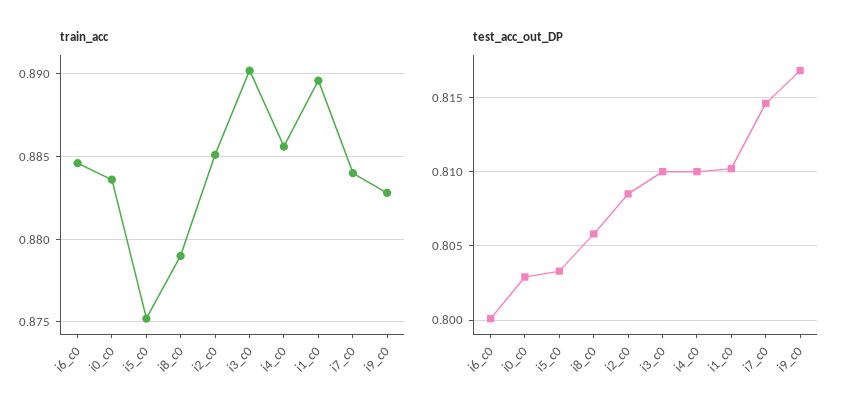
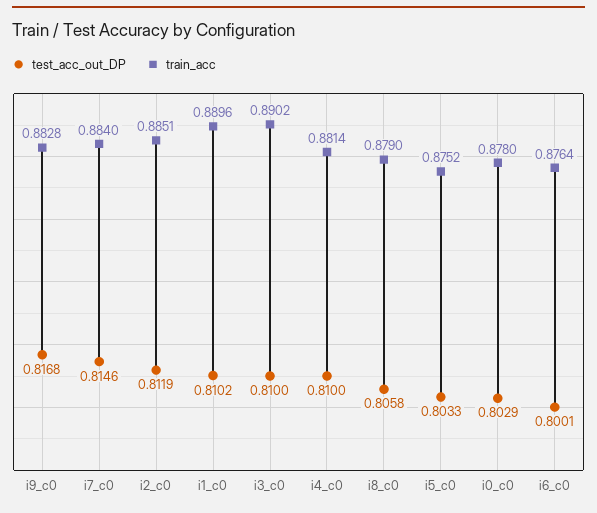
train_acc, i6_c0: 0.8845 -> 0.8764
train_acc, i0_c0: 0.8835 -> 0.878
train_acc, i4_c0: 0.8855 -> 0.8814
test_acc_out_DP, i2_c0: 0.8085 -> 0.8119

